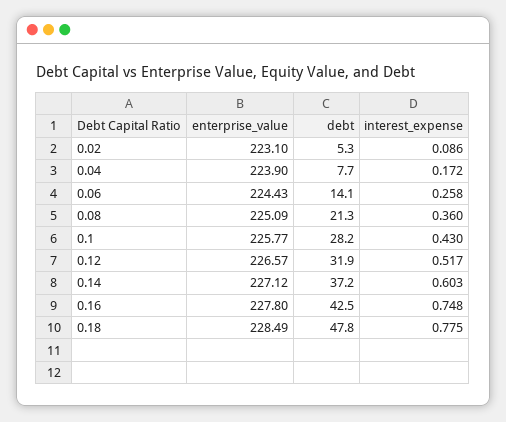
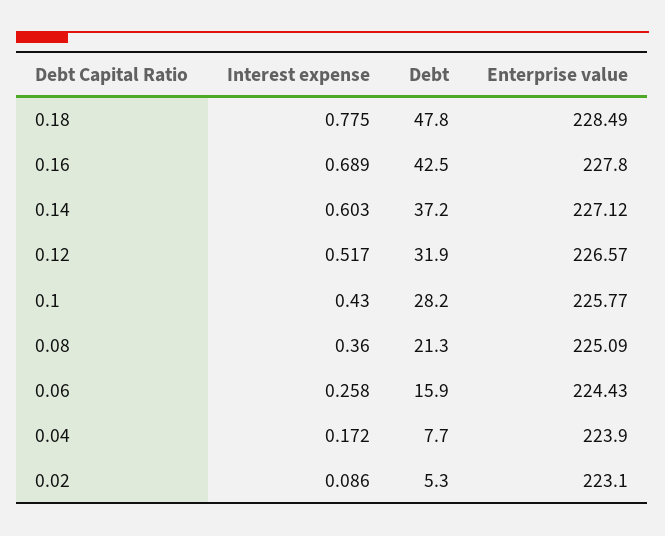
debt, 0.06: 14.1 -> 15.9
interest_expense, 0.16: 0.748 -> 0.689

